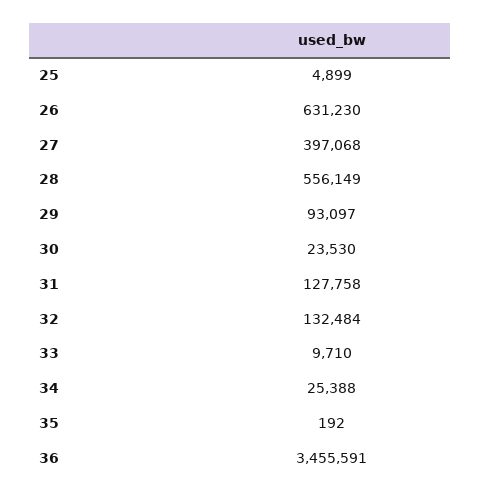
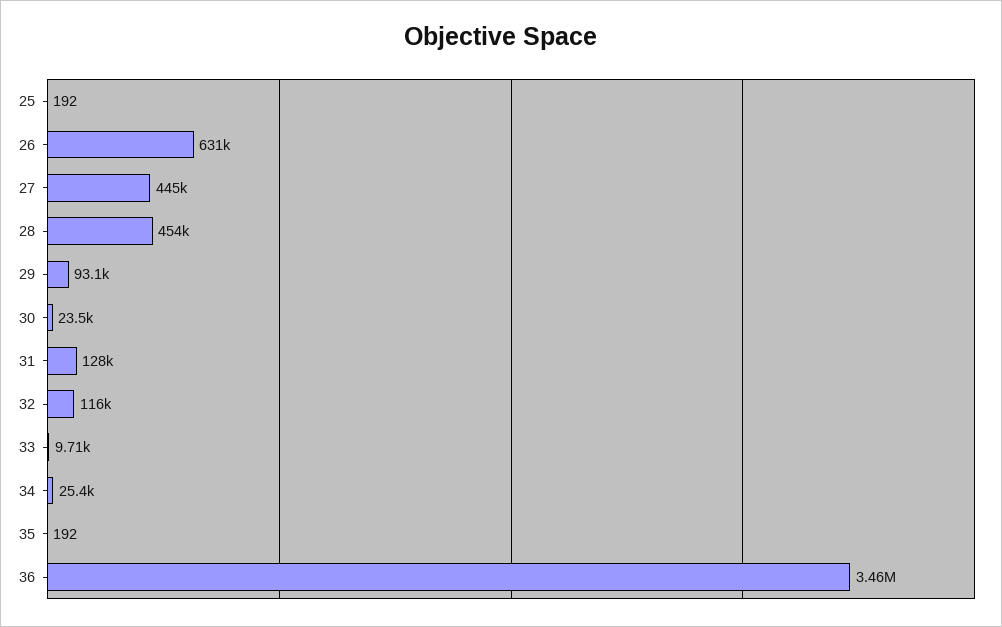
25: 4899 -> 192
27: 397068 -> 445000
28: 556149 -> 454000
32: 132484 -> 116000

